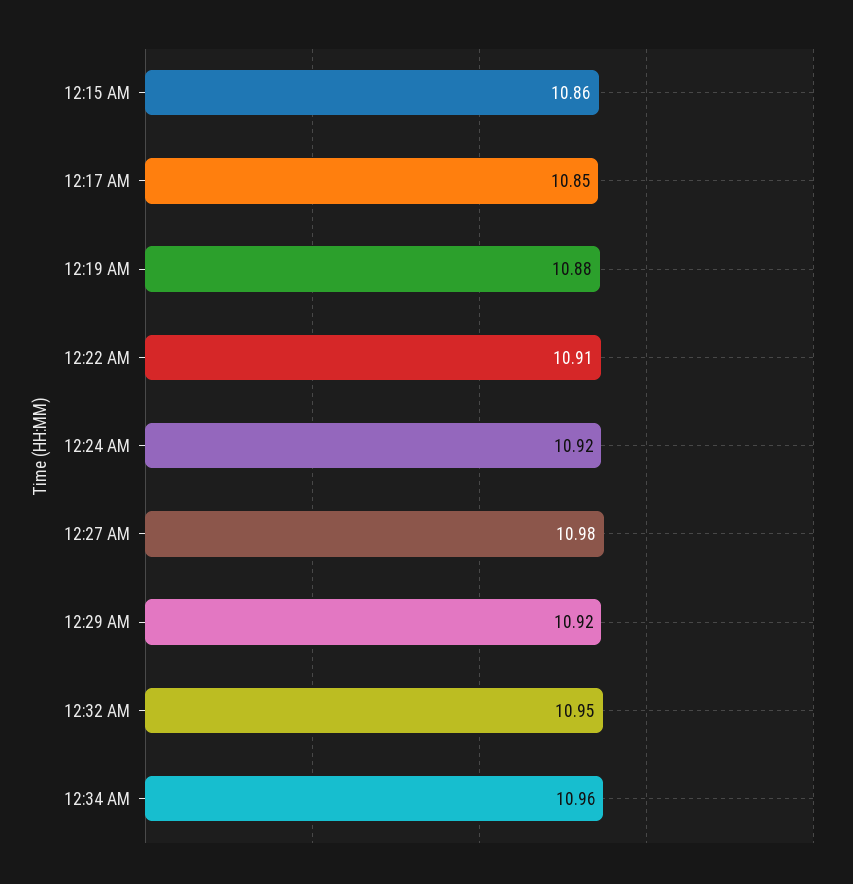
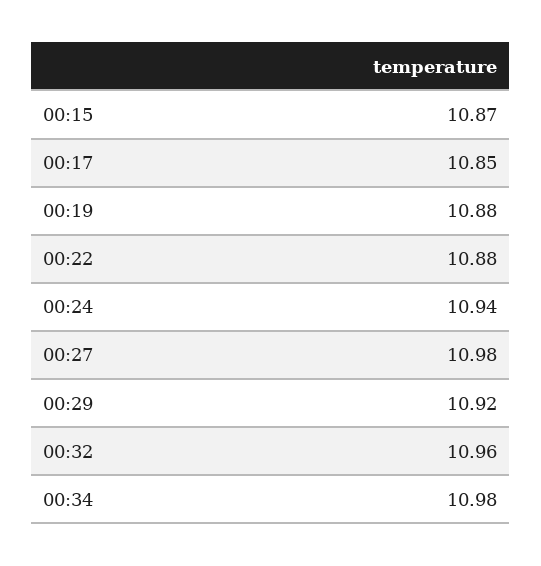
12:15 AM: 10.86 -> 10.87
12:22 AM: 10.91 -> 10.88
12:24 AM: 10.92 -> 10.94
12:32 AM: 10.95 -> 10.96
12:34 AM: 10.96 -> 10.98

